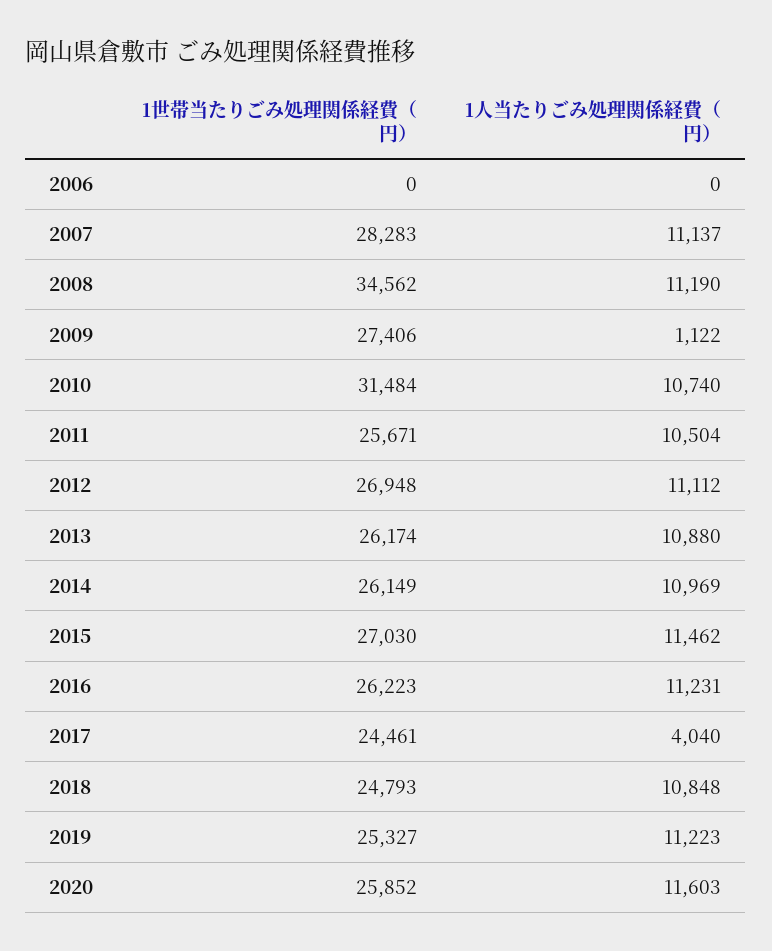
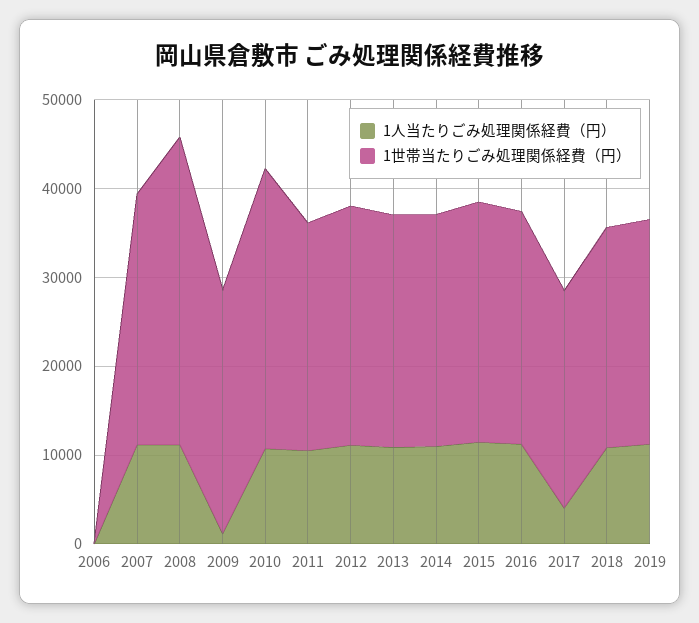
1世帯当たりごみ処理関係経費（円）, 2020: 25852 -> none
1人当たりごみ処理関係経費（円）, 2020: 11603 -> none

